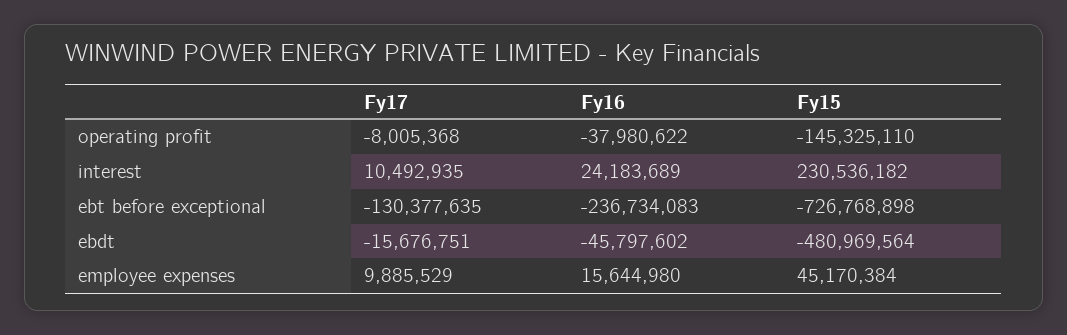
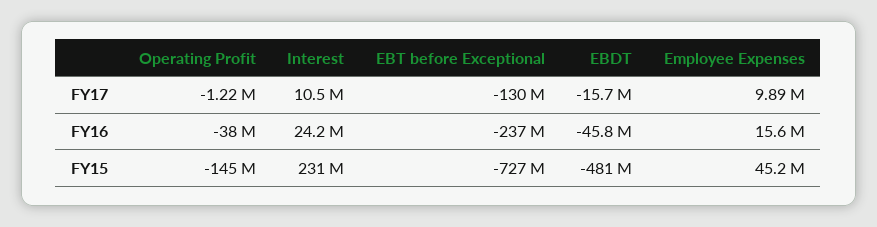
Fy17, operating profit: -8005368 -> -1220000

